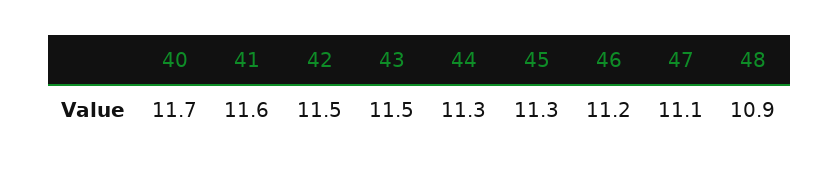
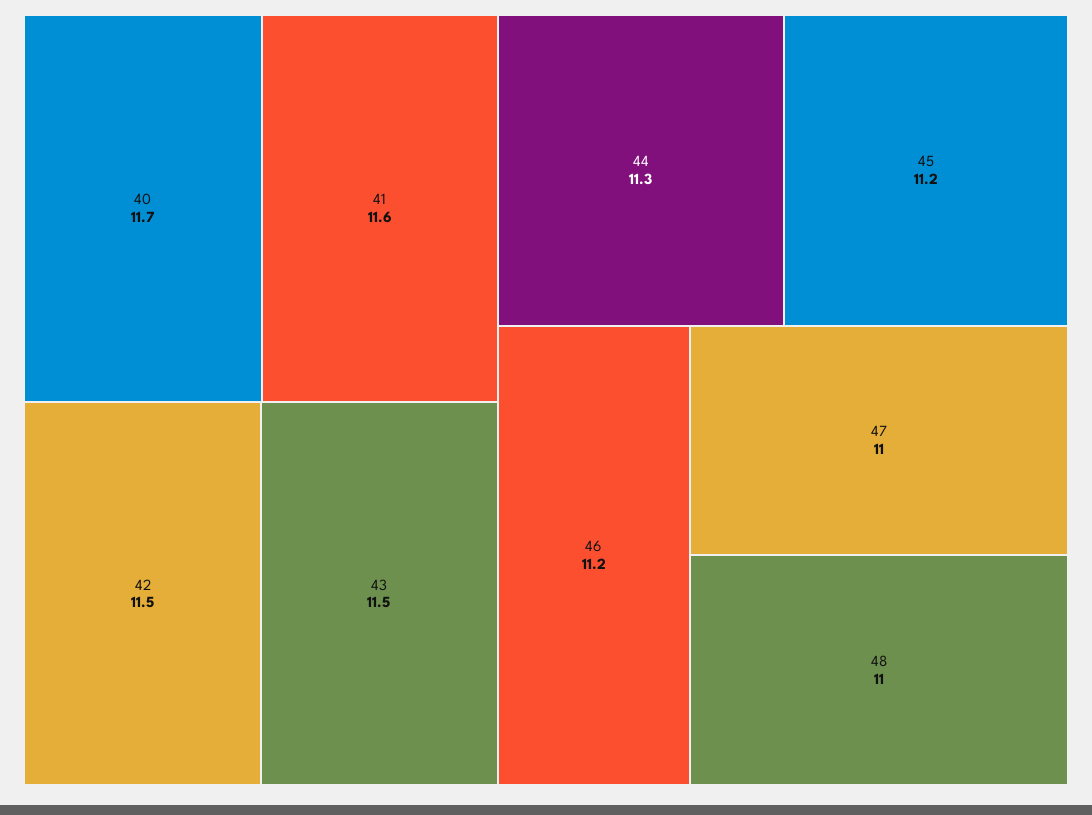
45: 11.3 -> 11.2
47: 11.1 -> 11
48: 10.9 -> 11

